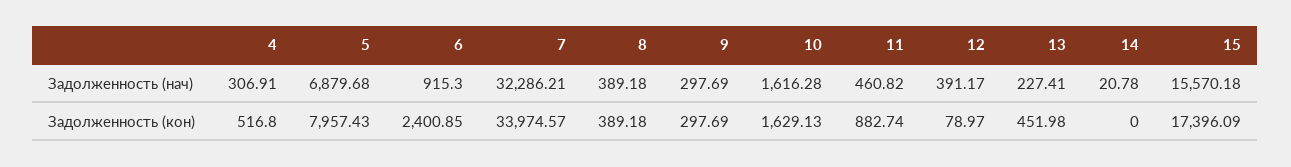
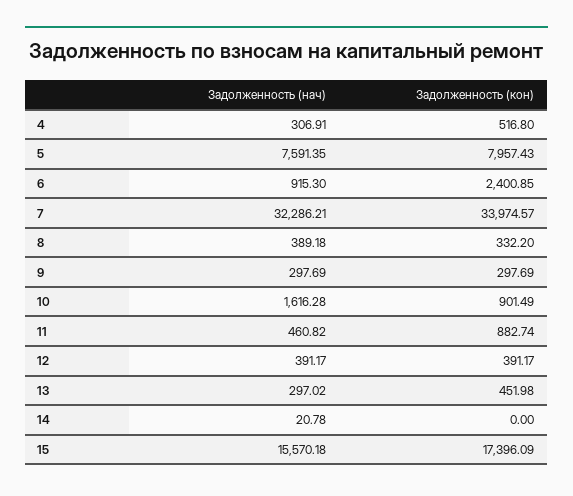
5, Задолженность (нач): 6879.68 -> 7591.35
13, Задолженность (нач): 227.41 -> 297.02
8, Задолженность (кон): 389.18 -> 332.2
10, Задолженность (кон): 1629.13 -> 901.49
12, Задолженность (кон): 78.97 -> 391.17

